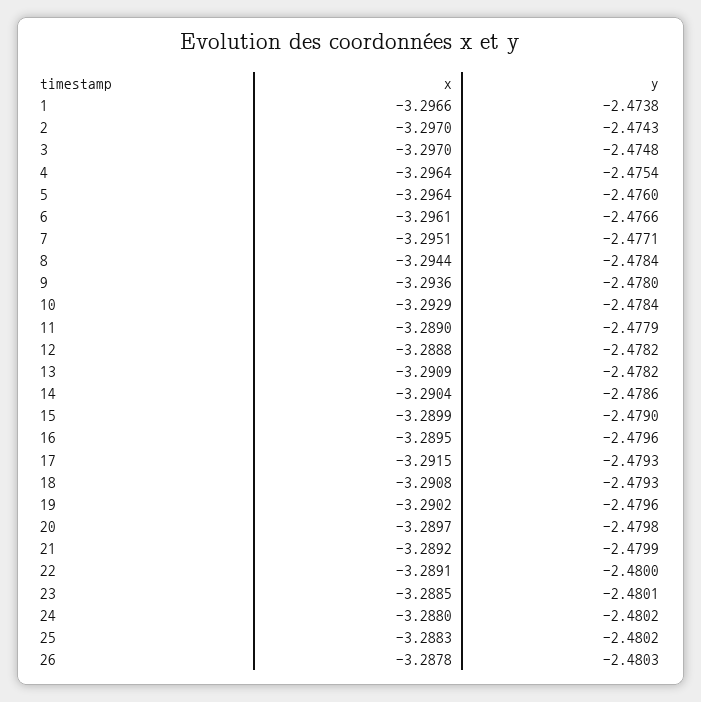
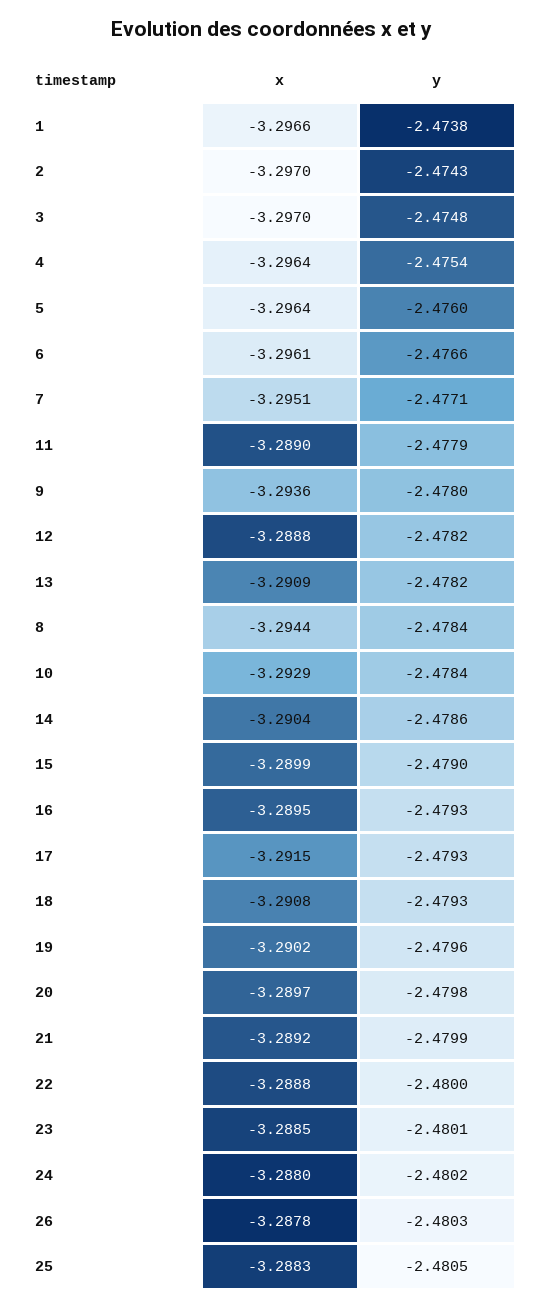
y, 16: -2.4796 -> -2.4793
x, 22: -3.2891 -> -3.2888
y, 25: -2.4802 -> -2.4805

